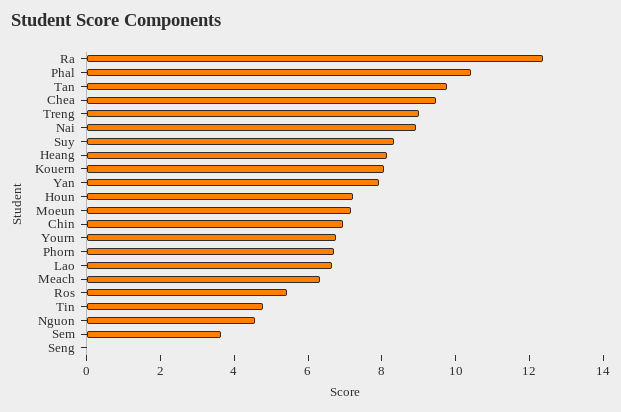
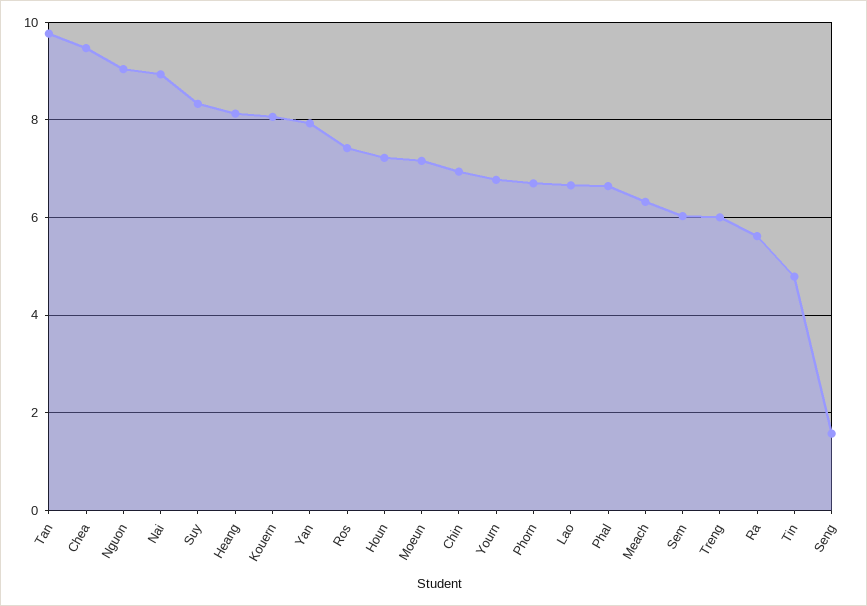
Ra: 12.5 -> 5.6
Phal: 10.5 -> 6.6
Treng: 9 -> 6
Ros: 5.5 -> 7.4
Nguon: 4.5 -> 9
Sem: 3.5 -> 6
Seng: 0 -> 1.6

